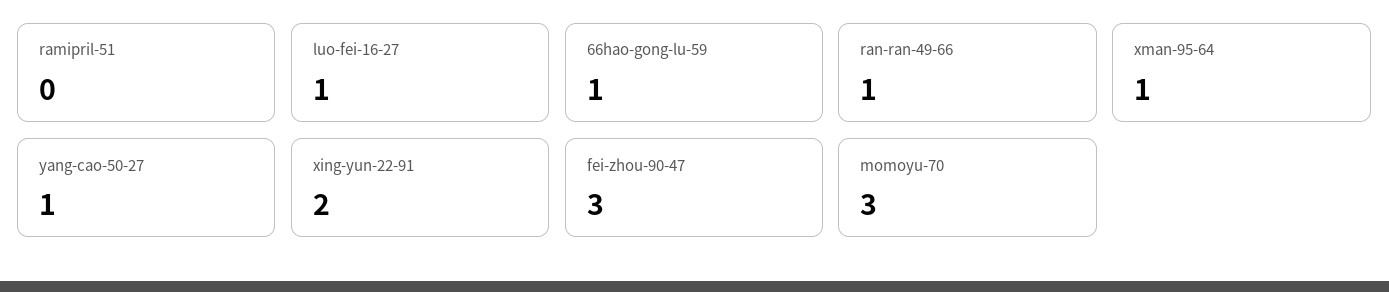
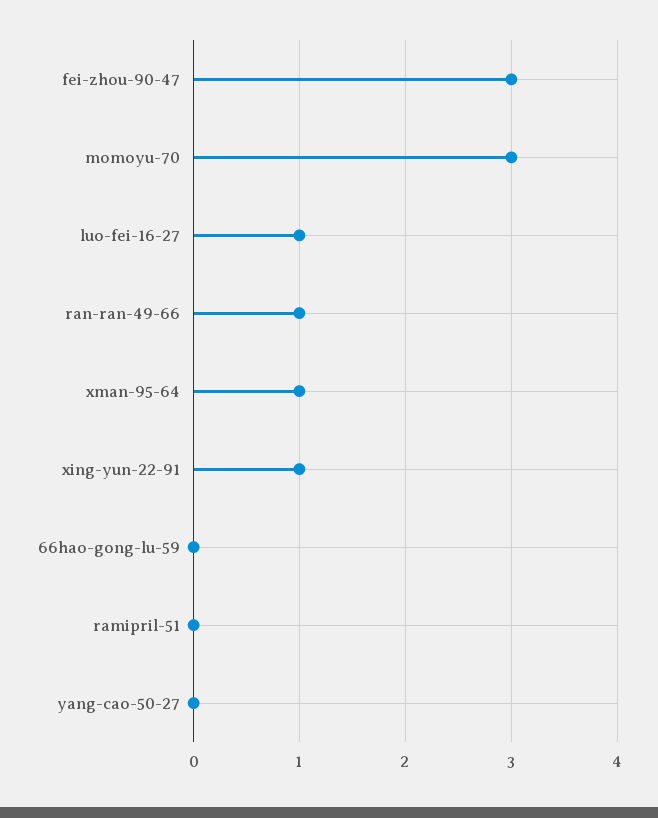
66hao-gong-lu-59: 1 -> 0
yang-cao-50-27: 1 -> 0
xing-yun-22-91: 2 -> 1

